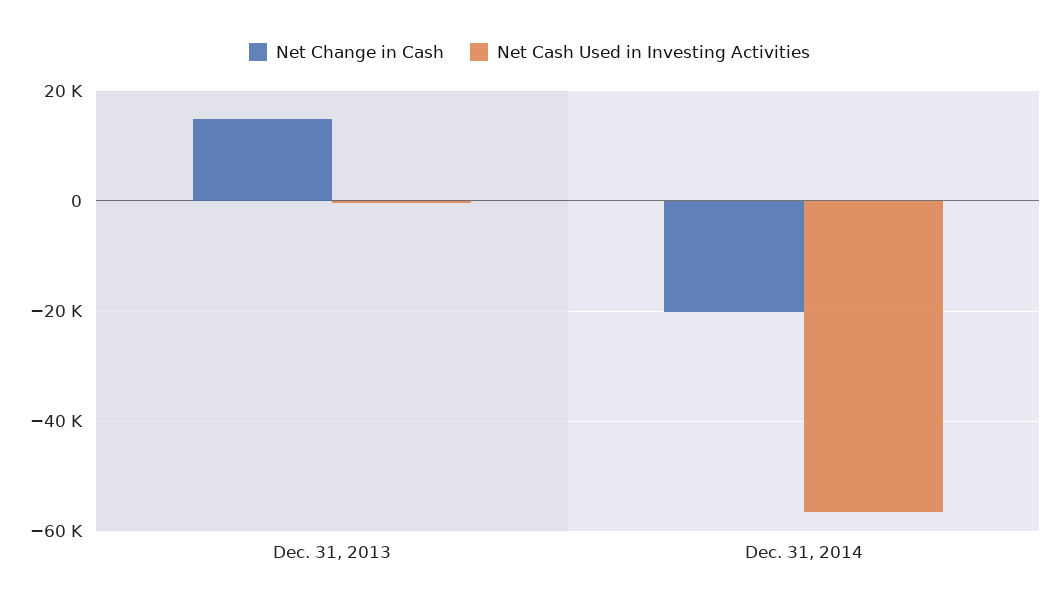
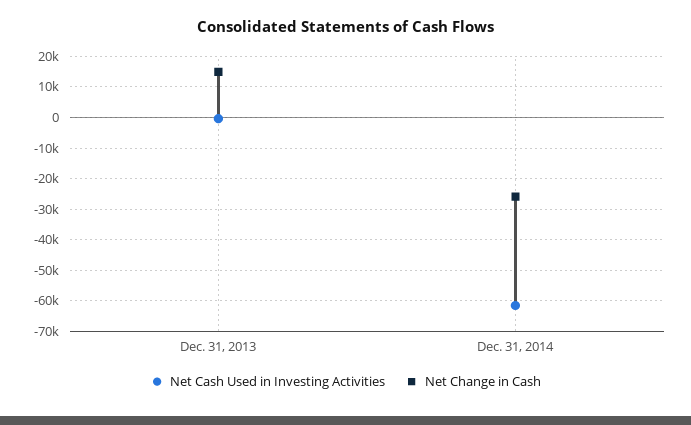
Net Change in Cash, Dec. 31, 2014: -20000 -> -26000
Net Cash Used in Investing Activities, Dec. 31, 2014: -56000 -> -62000

